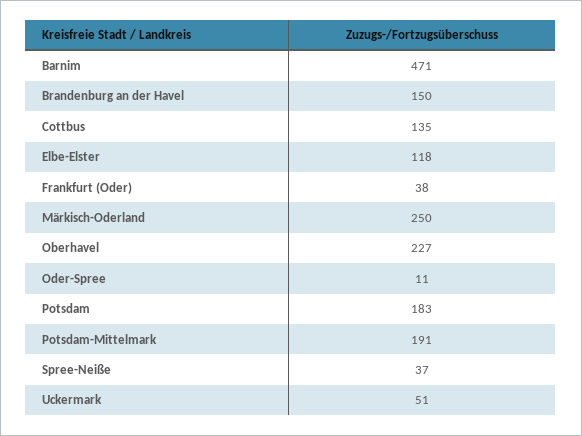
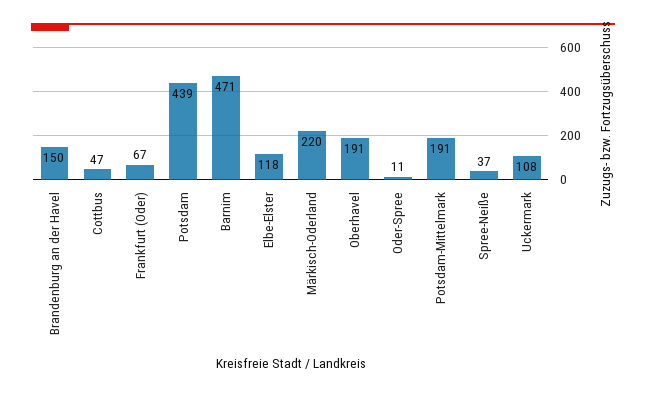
Cottbus: 135 -> 47
Frankfurt (Oder): 38 -> 67
Märkisch-Oderland: 250 -> 220
Oberhavel: 227 -> 191
Potsdam: 183 -> 439
Uckermark: 51 -> 108

